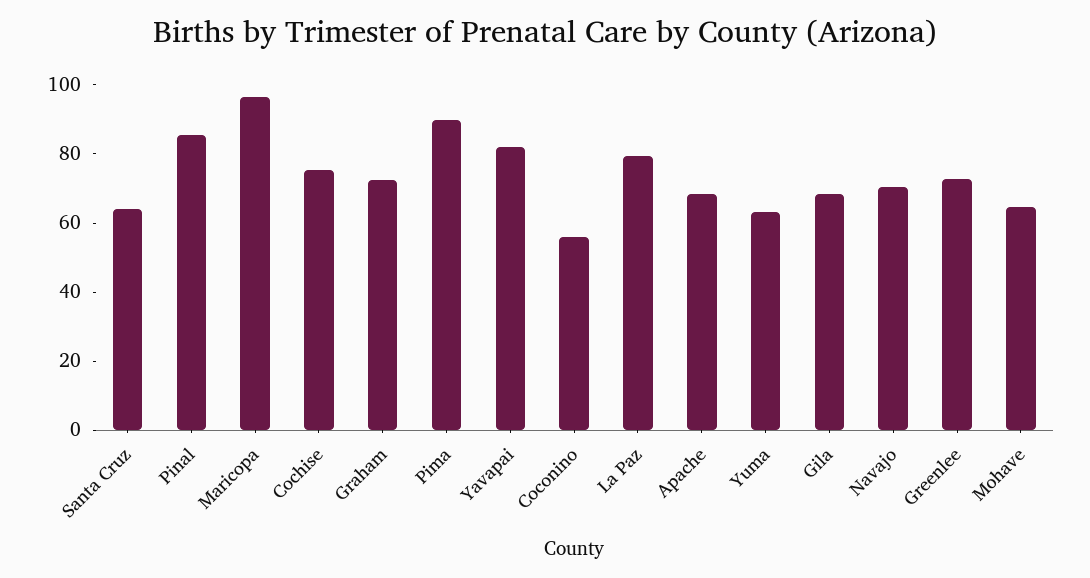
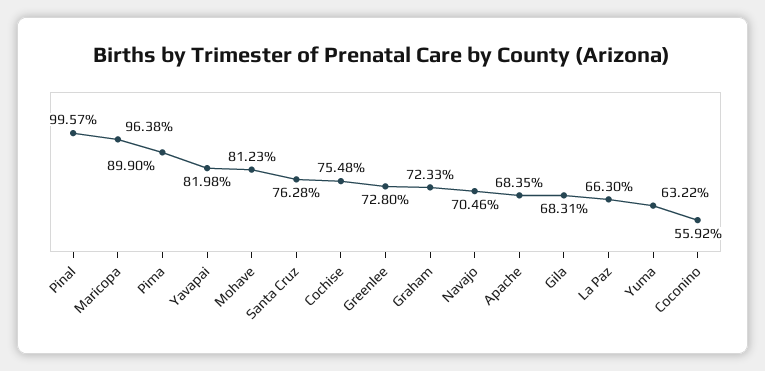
Santa Cruz: 65 -> 76.28
Pinal: 85 -> 99.57
La Paz: 80 -> 66.3
Mohave: 65 -> 81.23

